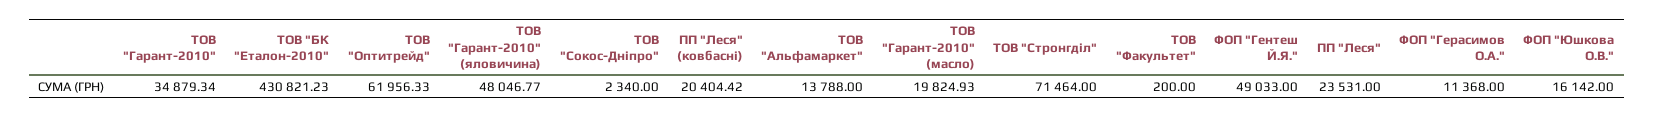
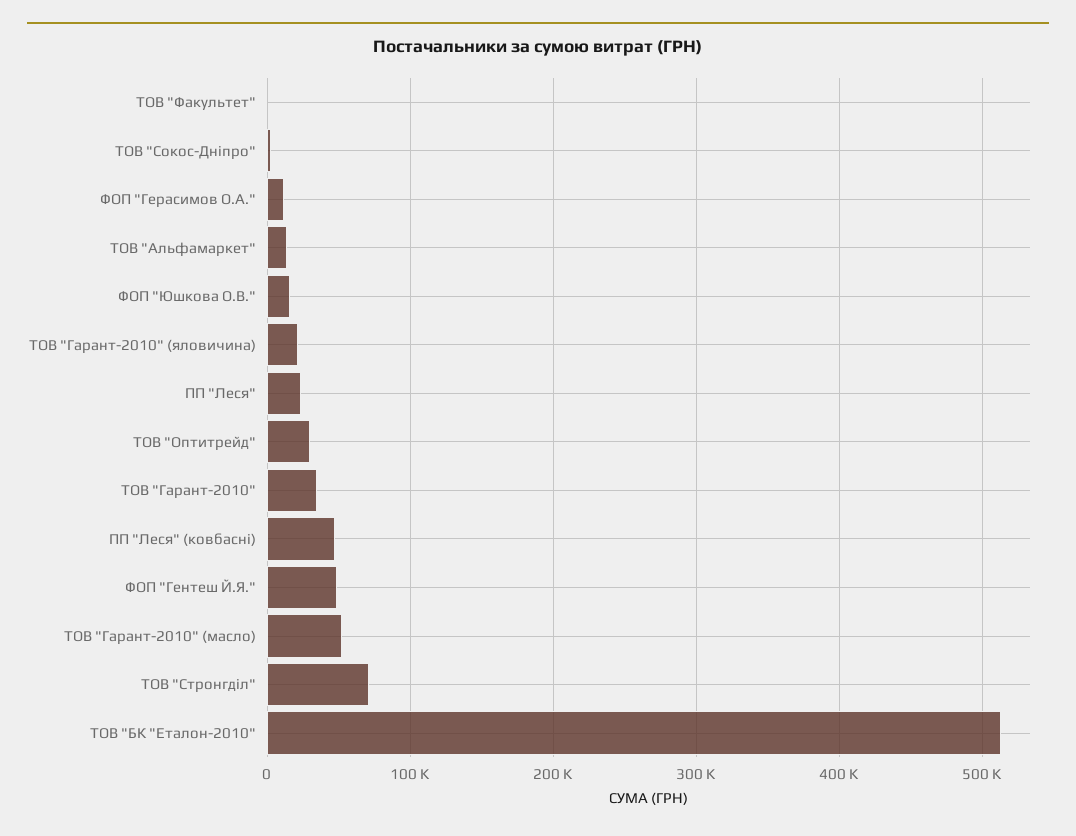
ТОВ "БК "Еталон-2010": 430821.23 -> 510000
ТОВ "Оптитрейд": 61956.33 -> 30000
ТОВ "Гарант-2010" (яловичина): 48046.77 -> 20000
ПП "Леся" (ковбасні): 20404.42 -> 50000
ТОВ "Гарант-2010" (масло): 19824.93 -> 50000

